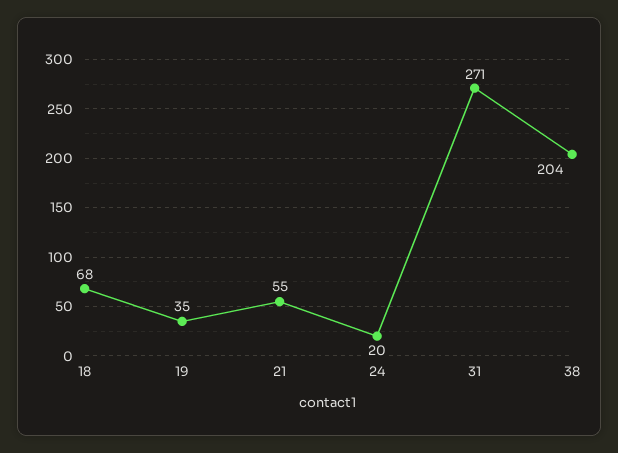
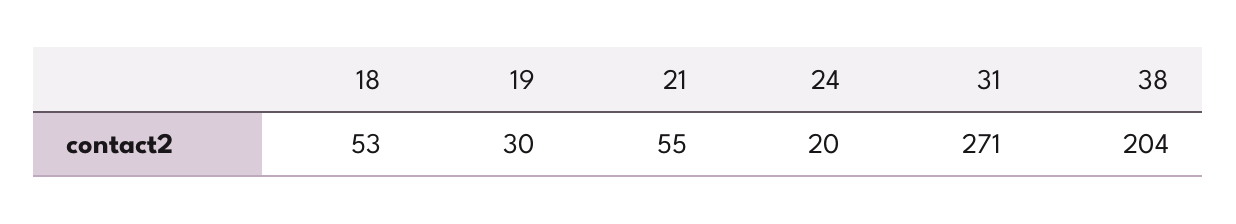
18: 68 -> 53
19: 35 -> 30

